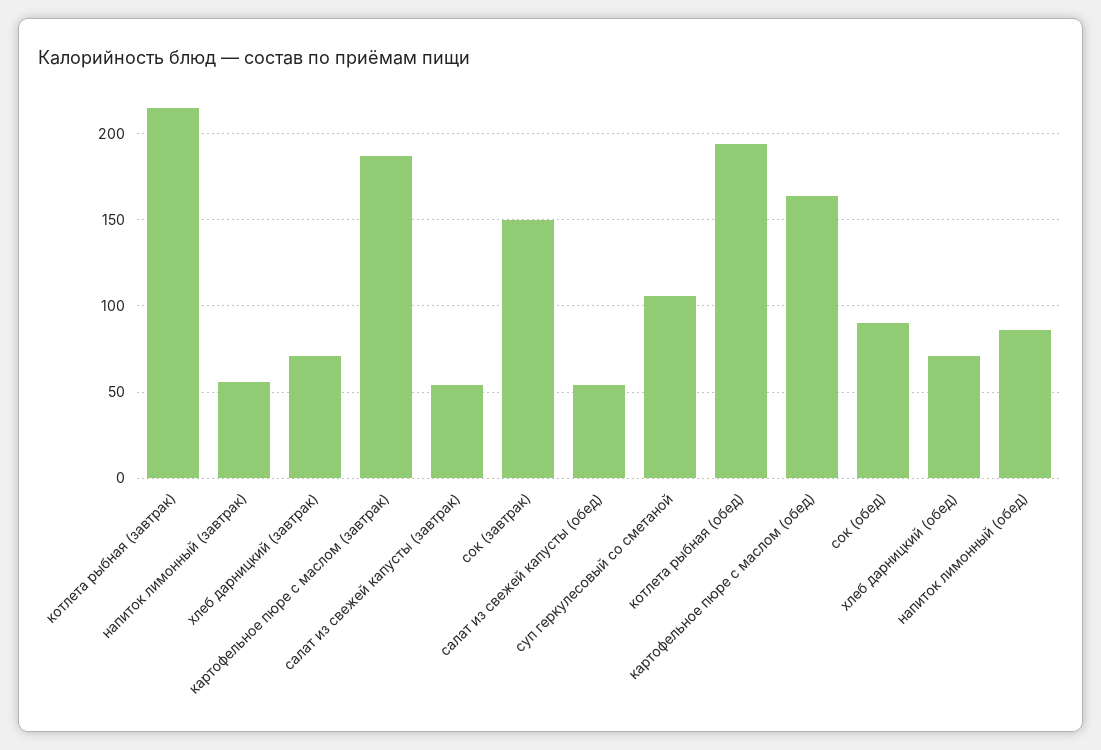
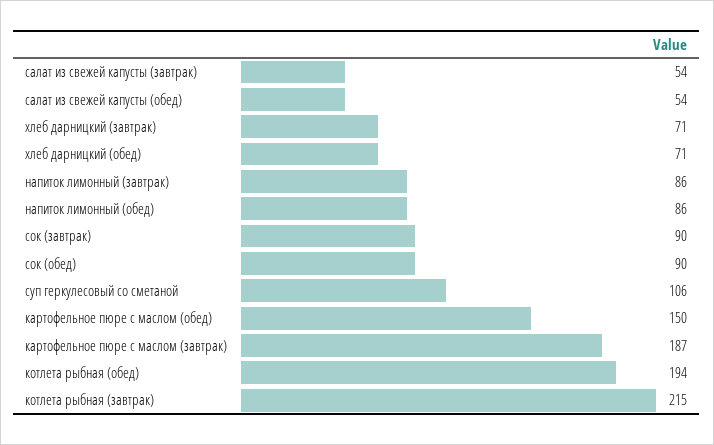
напиток лимонный (завтрак): 55 -> 86
сок (завтрак): 150 -> 90
картофельное пюре с маслом (обед): 165 -> 150

